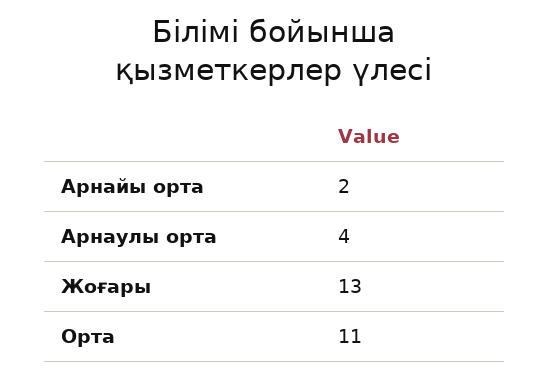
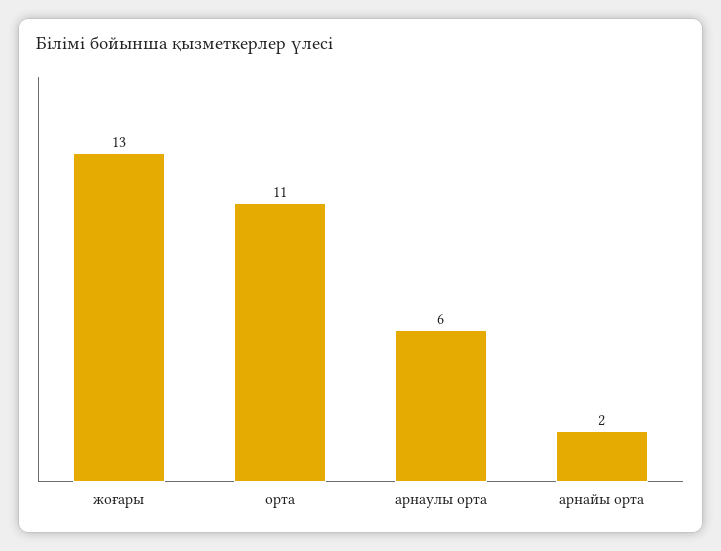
Арнаулы орта: 4 -> 6

